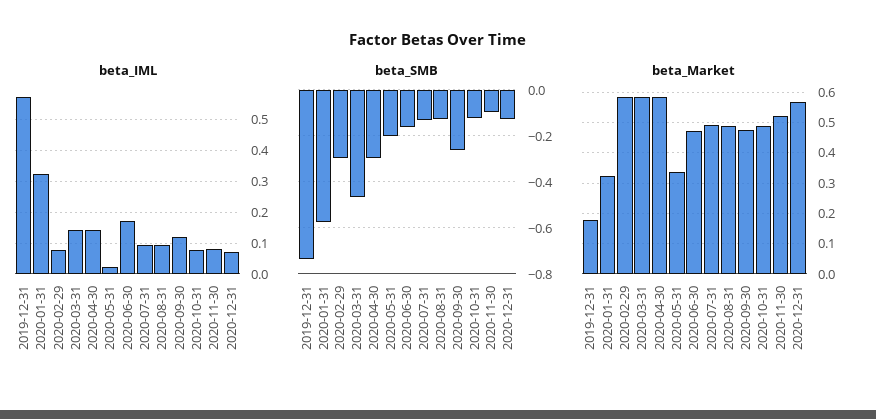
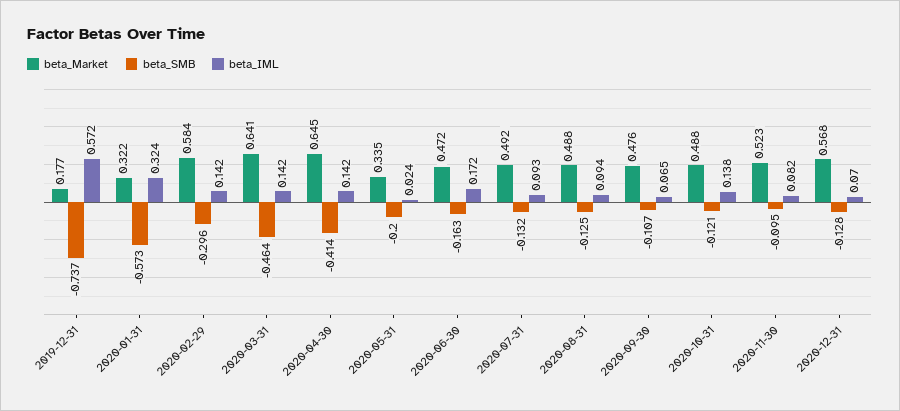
beta_IML, 2020-02-29: 0.08 -> 0.142
beta_IML, 2020-09-30: 0.12 -> 0.065
beta_IML, 2020-10-31: 0.08 -> 0.138
beta_SMB, 2020-04-30: -0.3 -> -0.414
beta_SMB, 2020-09-30: -0.25 -> -0.107
beta_Market, 2020-03-31: 0.58 -> 0.641
beta_Market, 2020-04-30: 0.58 -> 0.645

